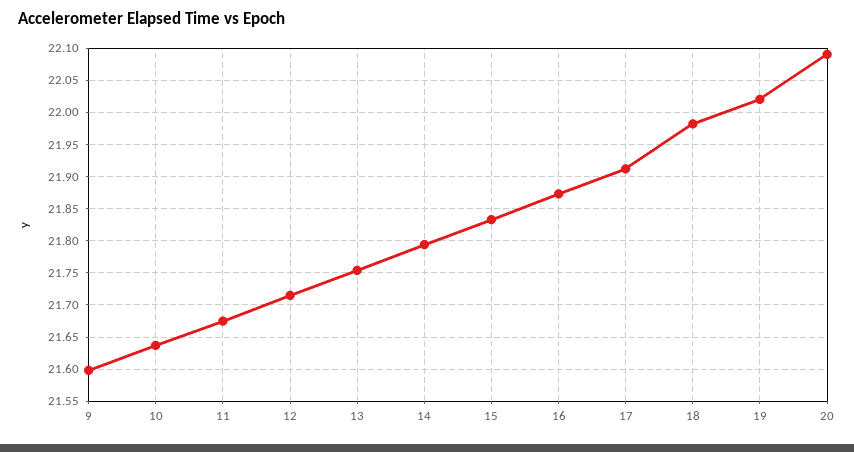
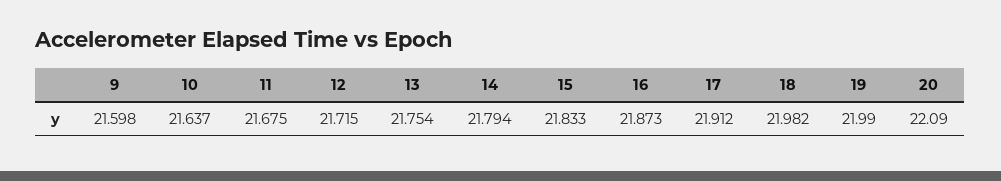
19: 22.02 -> 21.99

